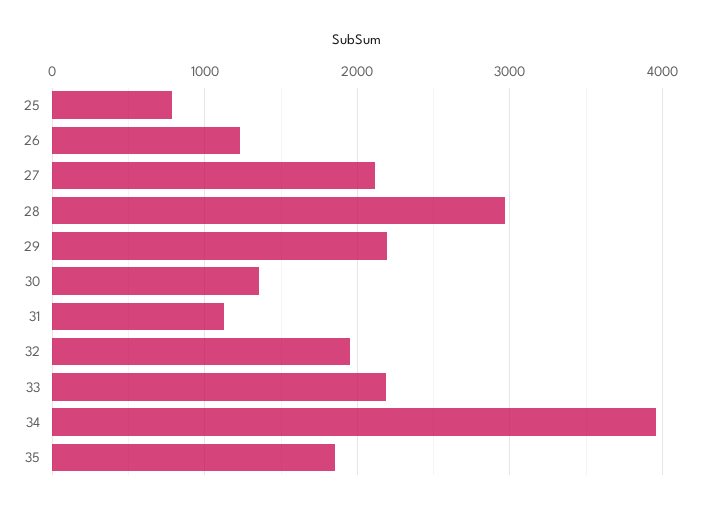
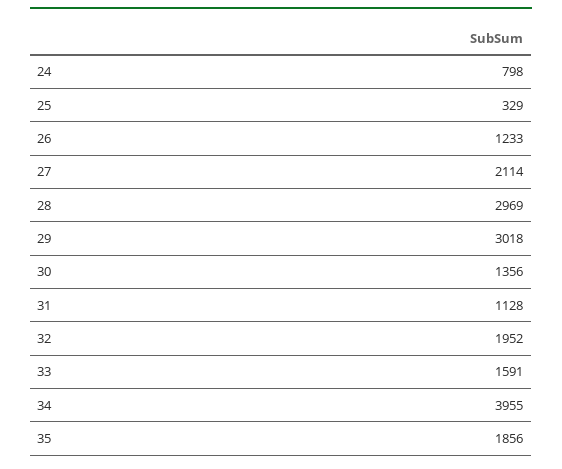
25: 800 -> 329
29: 2200 -> 3018
33: 2200 -> 1591
24: none -> 798

